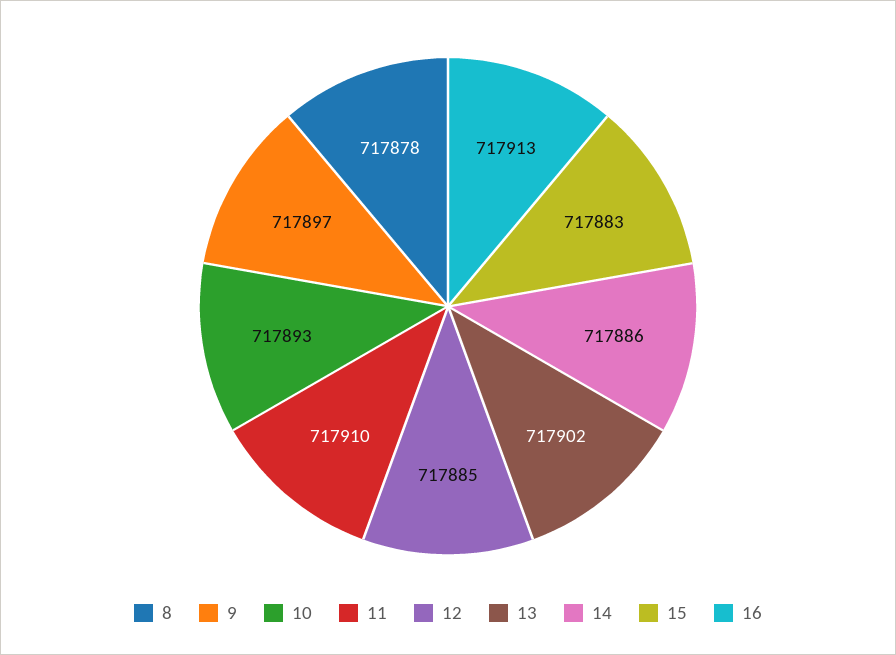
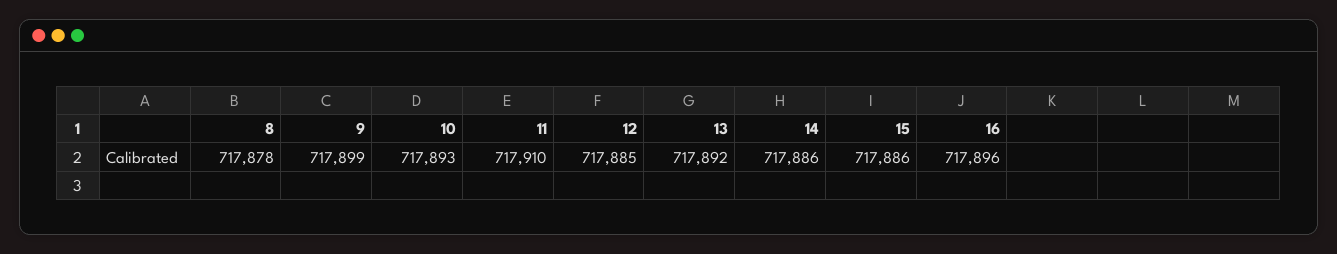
9: 717897 -> 717899
13: 717902 -> 717892
15: 717883 -> 717886
16: 717913 -> 717896

